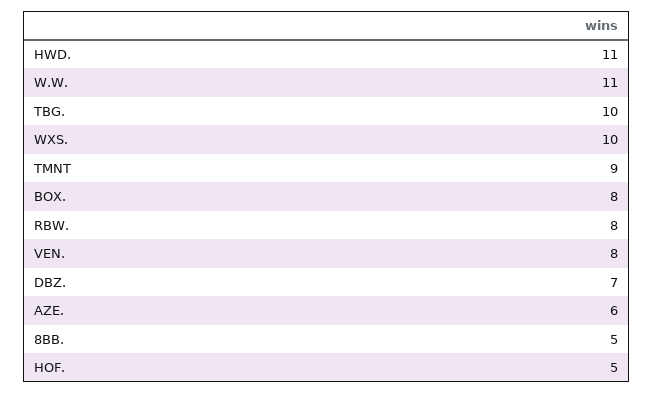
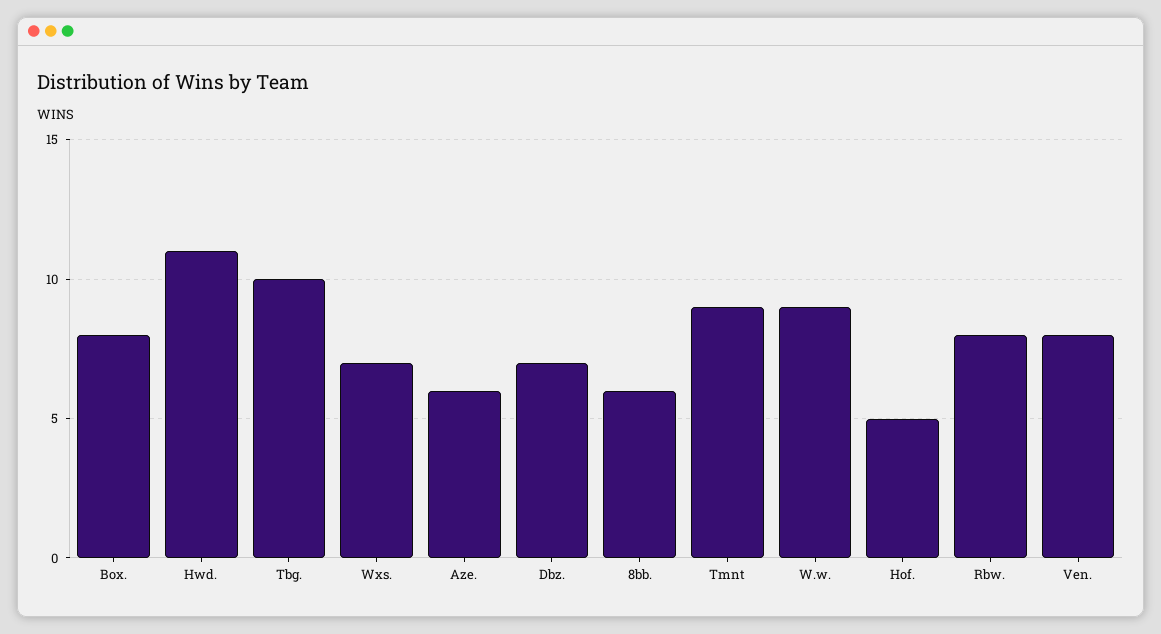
W.W.: 11 -> 9
WXS.: 10 -> 7
8BB.: 5 -> 6

